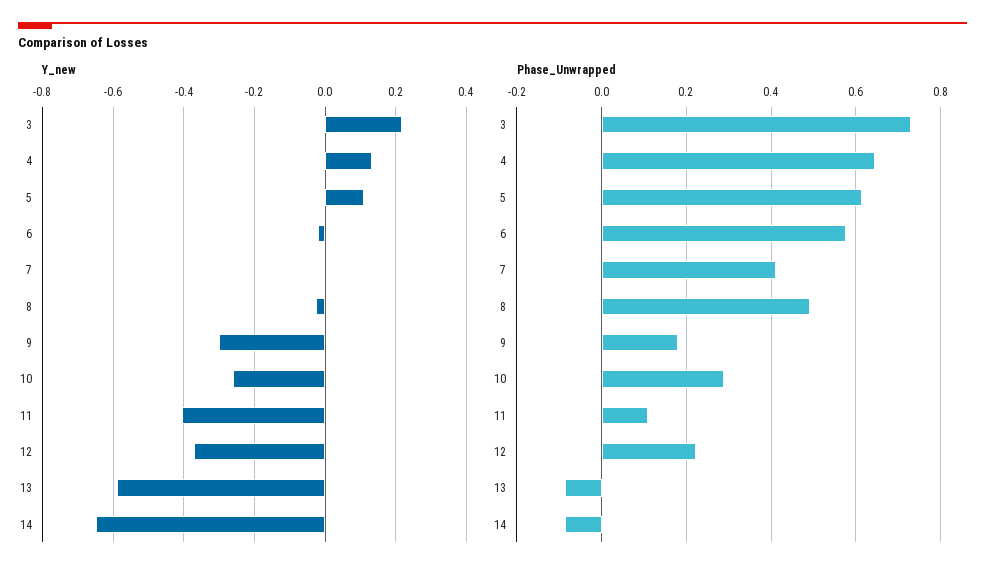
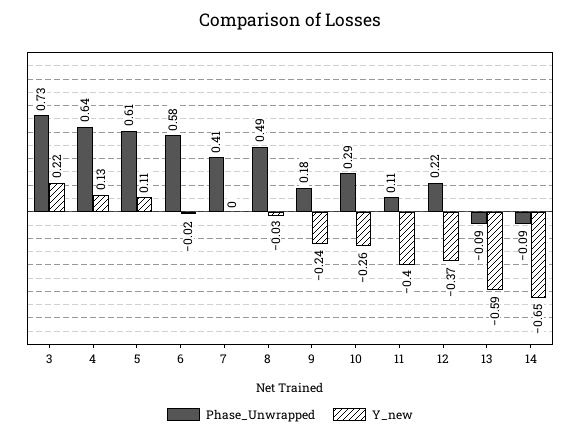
Y_new, 9: -0.3 -> -0.24

